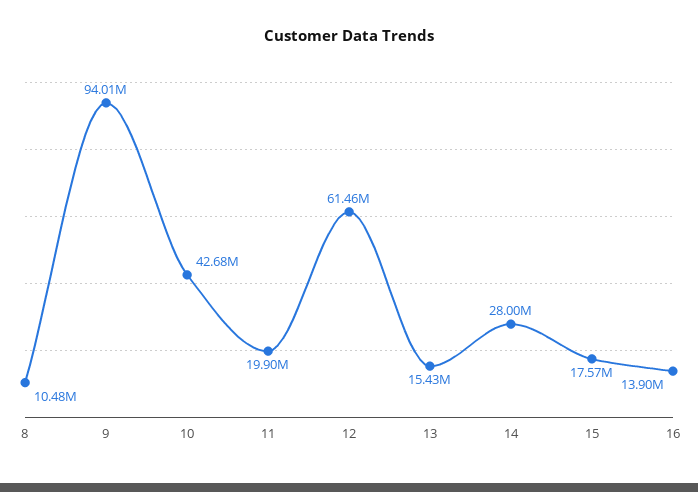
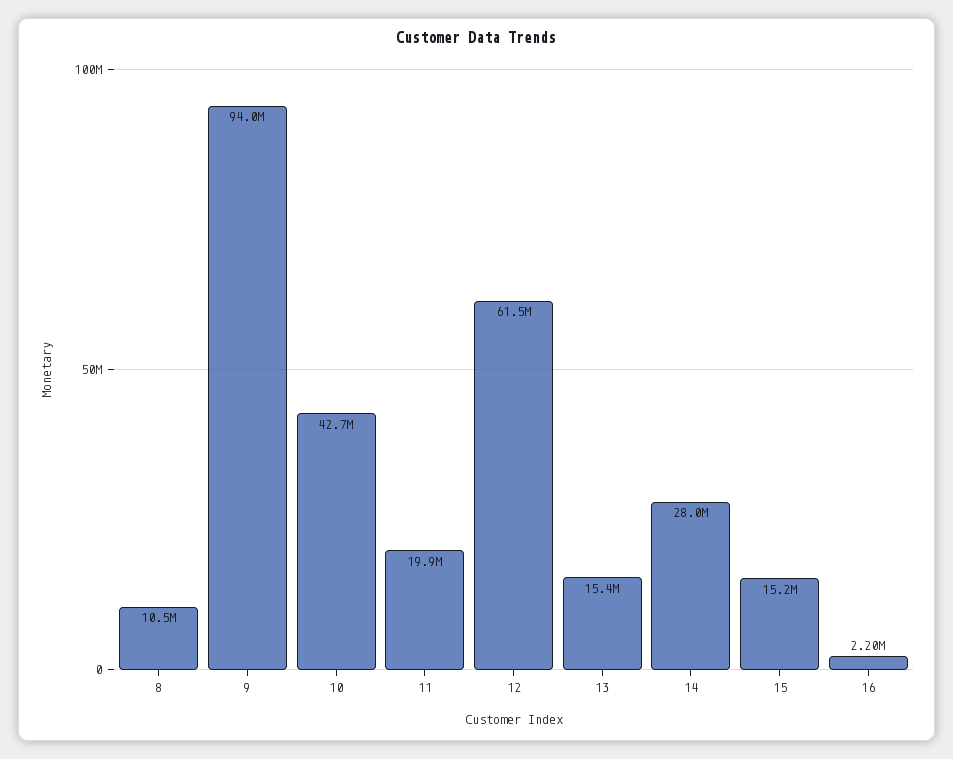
15: 17570000 -> 15200000
16: 13900000 -> 2200000

